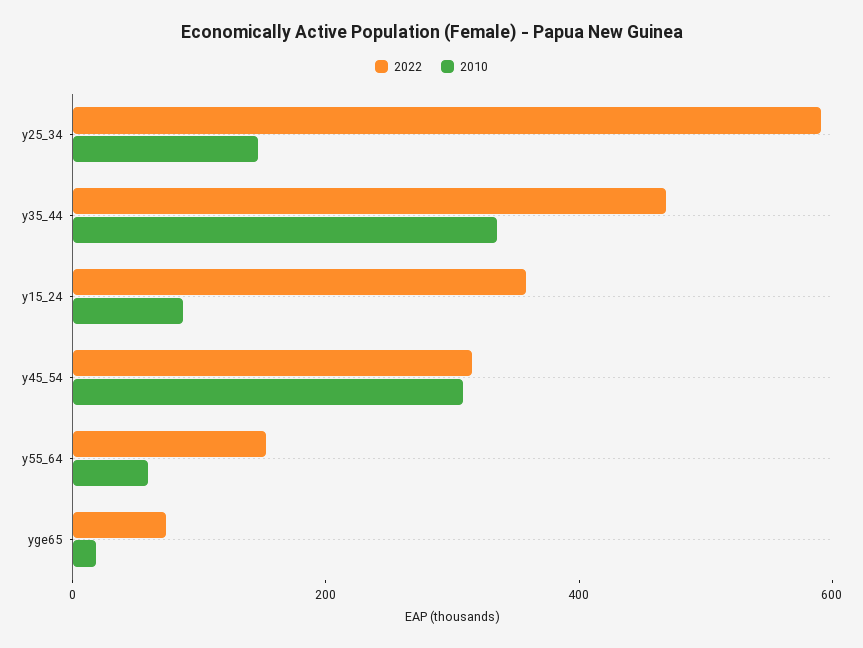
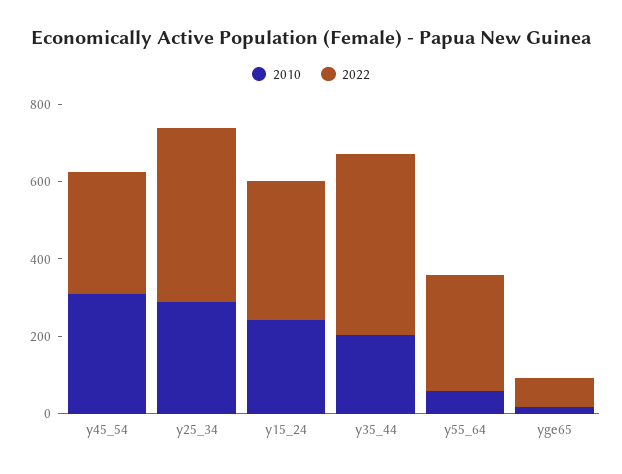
2022, y25_34: 600 -> 450
2010, y25_34: 150 -> 300
2010, y35_44: 350 -> 200
2010, y15_24: 100 -> 250
2022, y55_64: 150 -> 300

